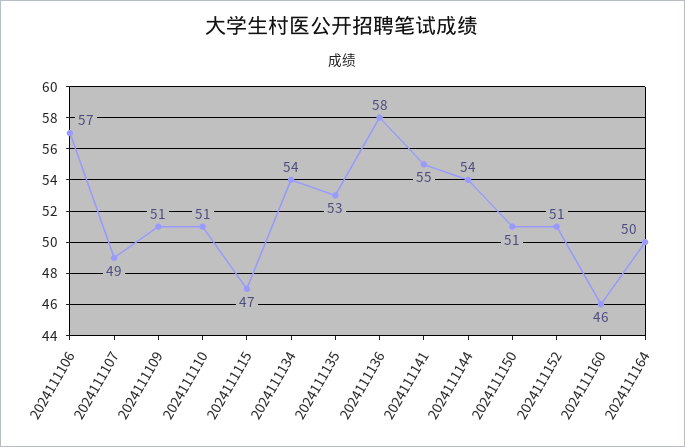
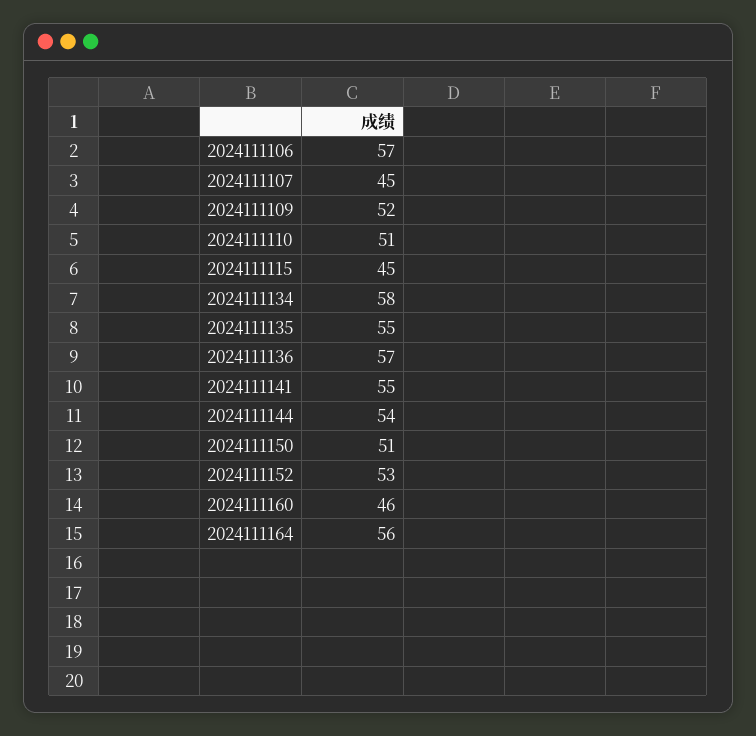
2024111107: 49 -> 45
2024111109: 51 -> 52
2024111115: 47 -> 45
2024111134: 54 -> 58
2024111135: 53 -> 55
2024111136: 58 -> 57
2024111152: 51 -> 53
2024111164: 50 -> 56

